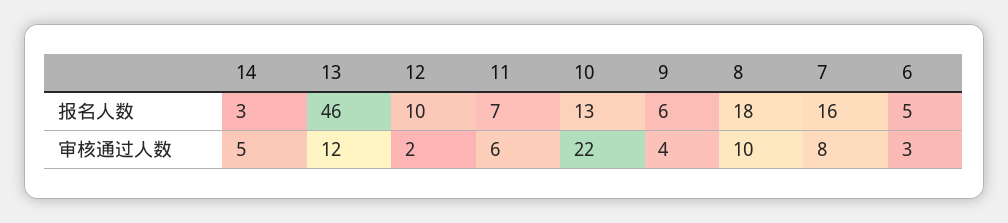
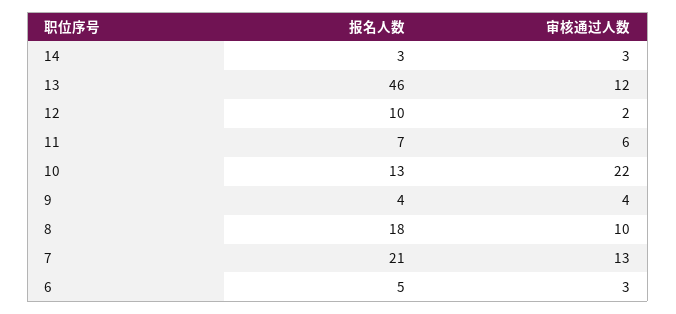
9, 报名人数: 6 -> 4
7, 报名人数: 16 -> 21
14, 审核通过人数: 5 -> 3
7, 审核通过人数: 8 -> 13

